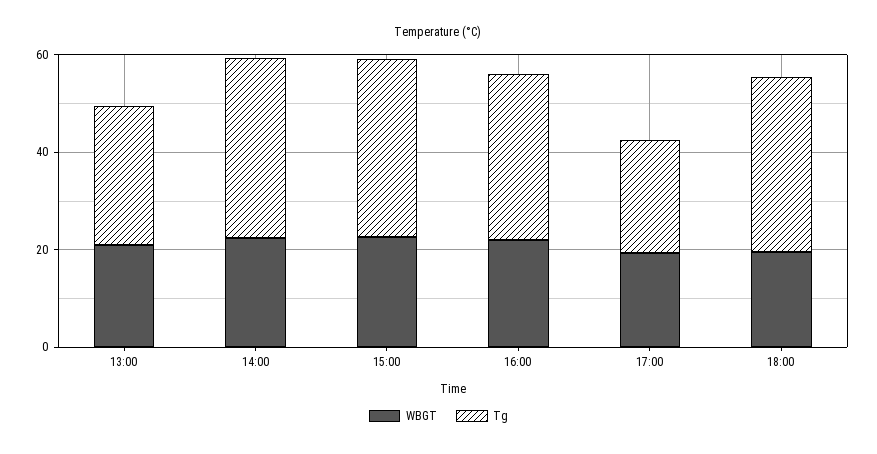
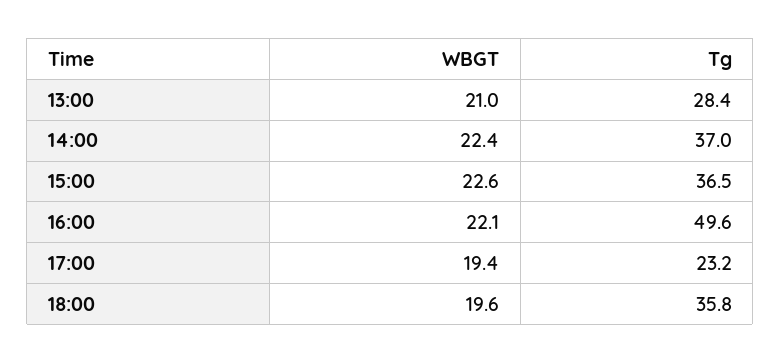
Tg, 16:00: 35 -> 49.6

